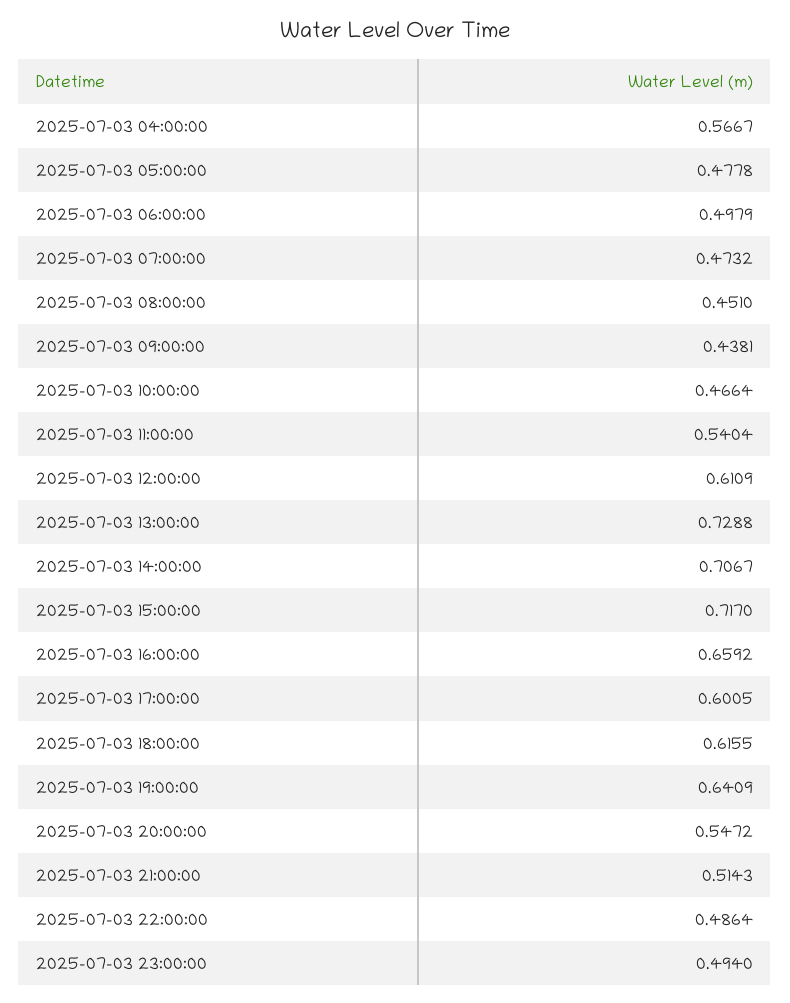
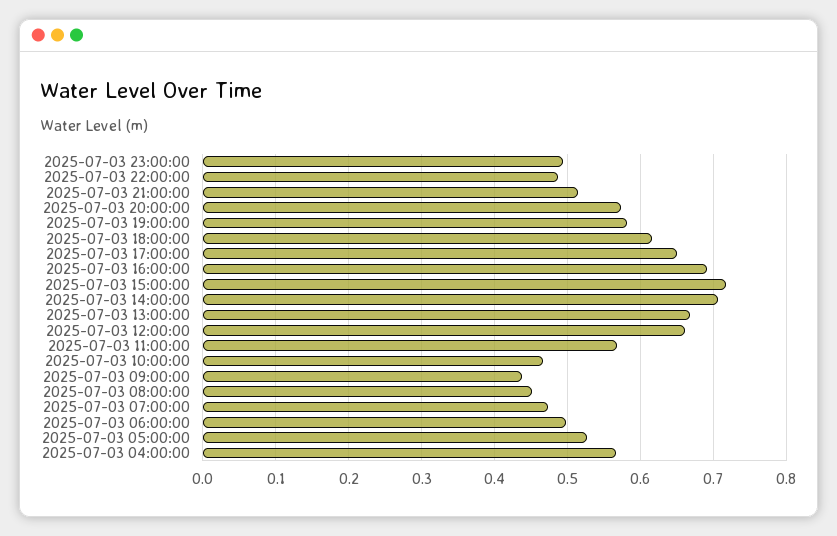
2025-07-03 05:00:00: 0.4778 -> 0.53
2025-07-03 11:00:00: 0.5404 -> 0.57
2025-07-03 12:00:00: 0.6109 -> 0.66
2025-07-03 13:00:00: 0.7288 -> 0.67
2025-07-03 16:00:00: 0.6592 -> 0.69
2025-07-03 17:00:00: 0.6005 -> 0.65
2025-07-03 19:00:00: 0.6409 -> 0.58
2025-07-03 20:00:00: 0.5472 -> 0.57

